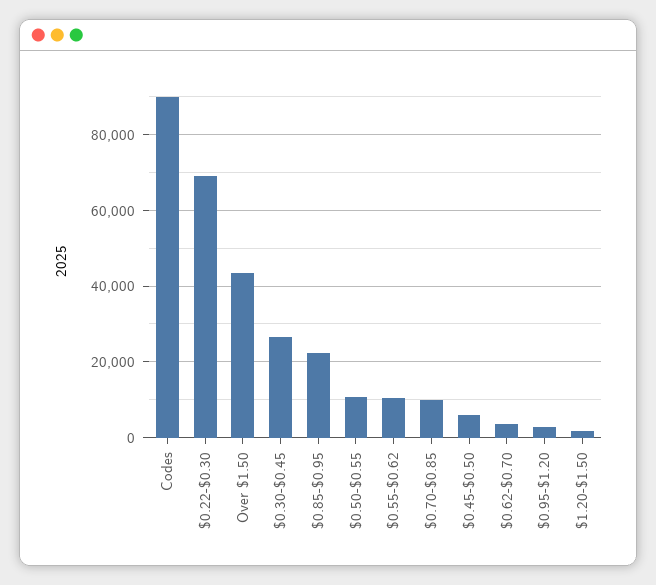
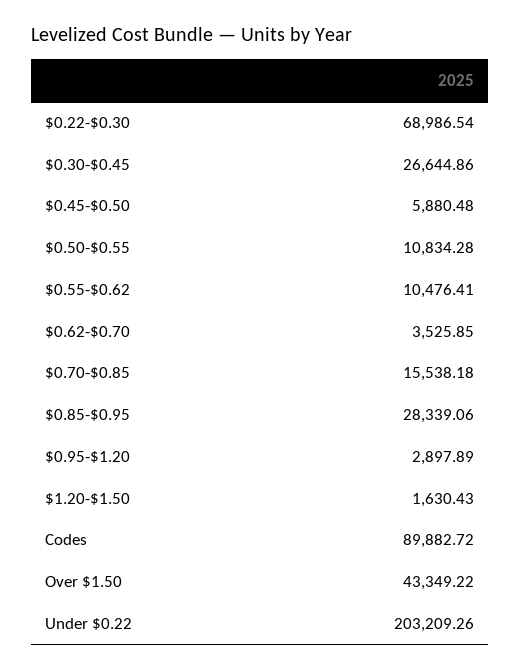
$0.85-$0.95: 22000 -> 28339.06
$0.70-$0.85: 10000 -> 15538.18
Under $0.22: none -> 203209.26

